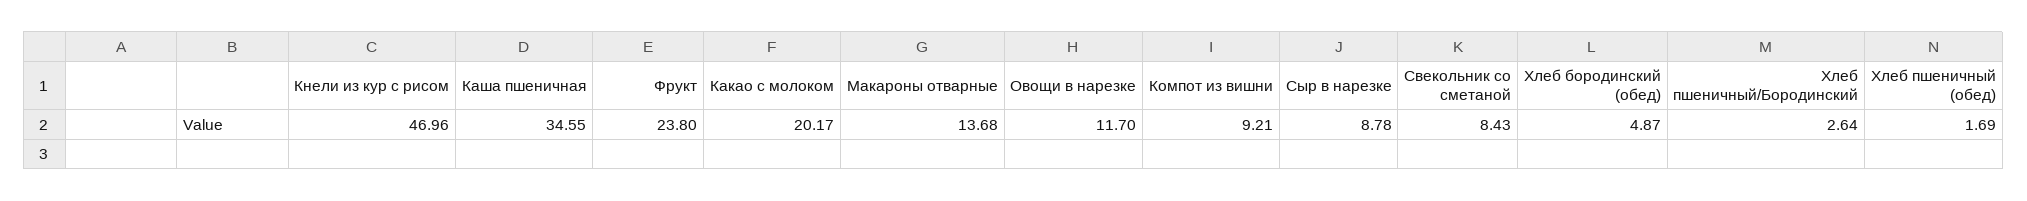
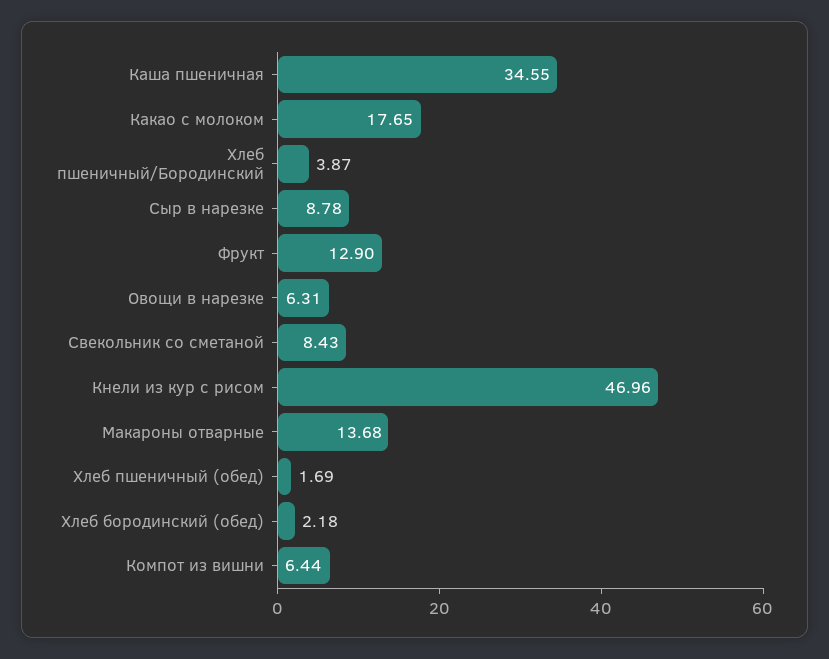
Фрукт: 23.8 -> 12.9
Какао с молоком: 20.17 -> 17.65
Овощи в нарезке: 11.7 -> 6.31
Компот из вишни: 9.21 -> 6.44
Хлеб бородинский (обед): 4.87 -> 2.18
Хлеб пшеничный/Бородинский: 2.64 -> 3.87

